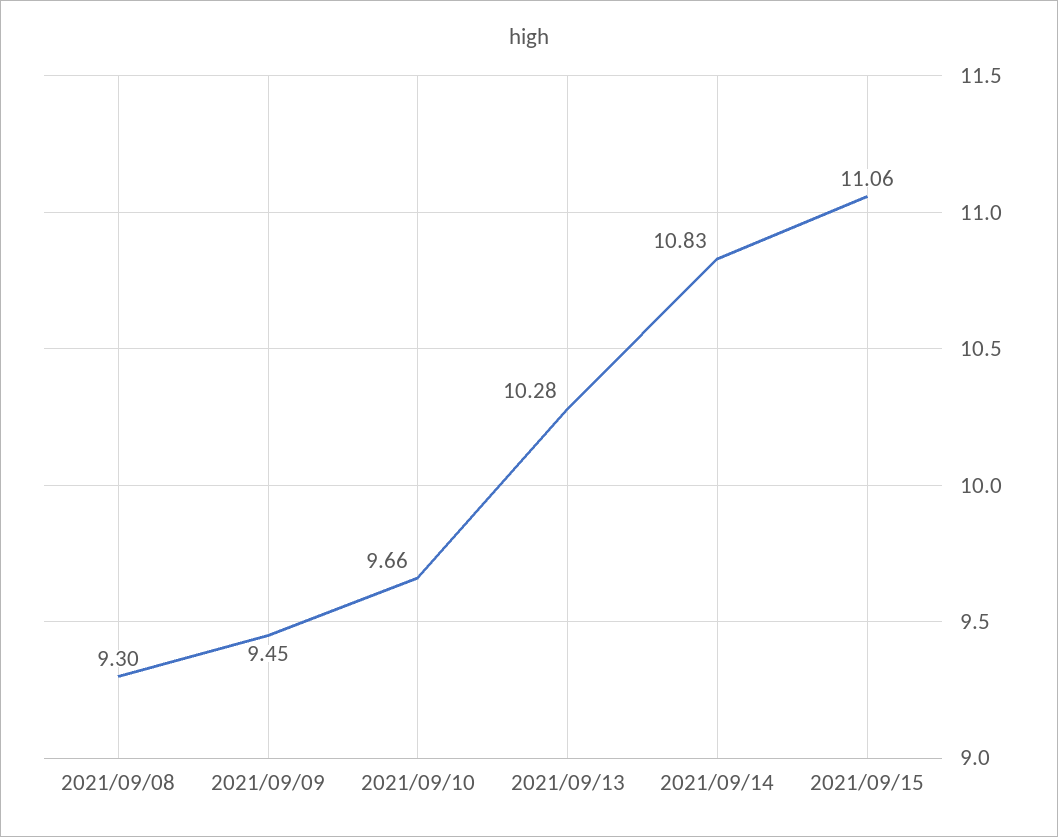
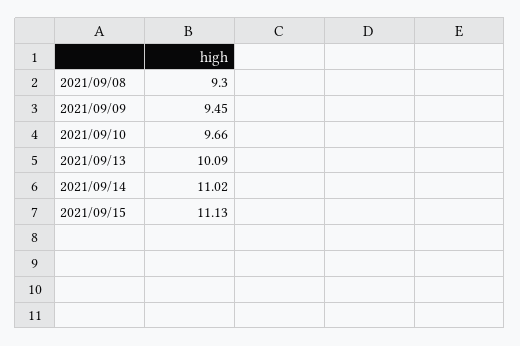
2021/09/13: 10.28 -> 10.09
2021/09/14: 10.83 -> 11.02
2021/09/15: 11.06 -> 11.13

